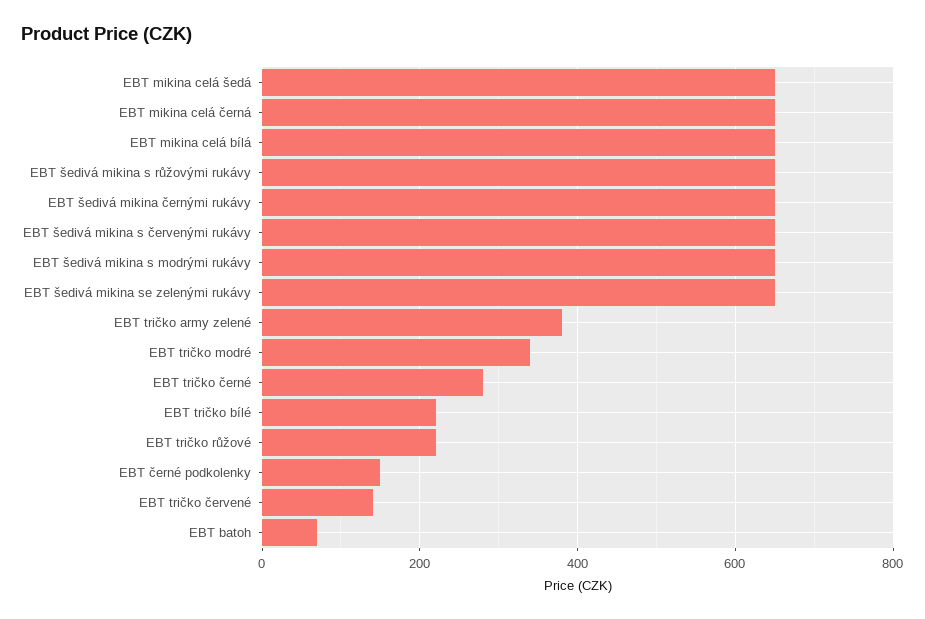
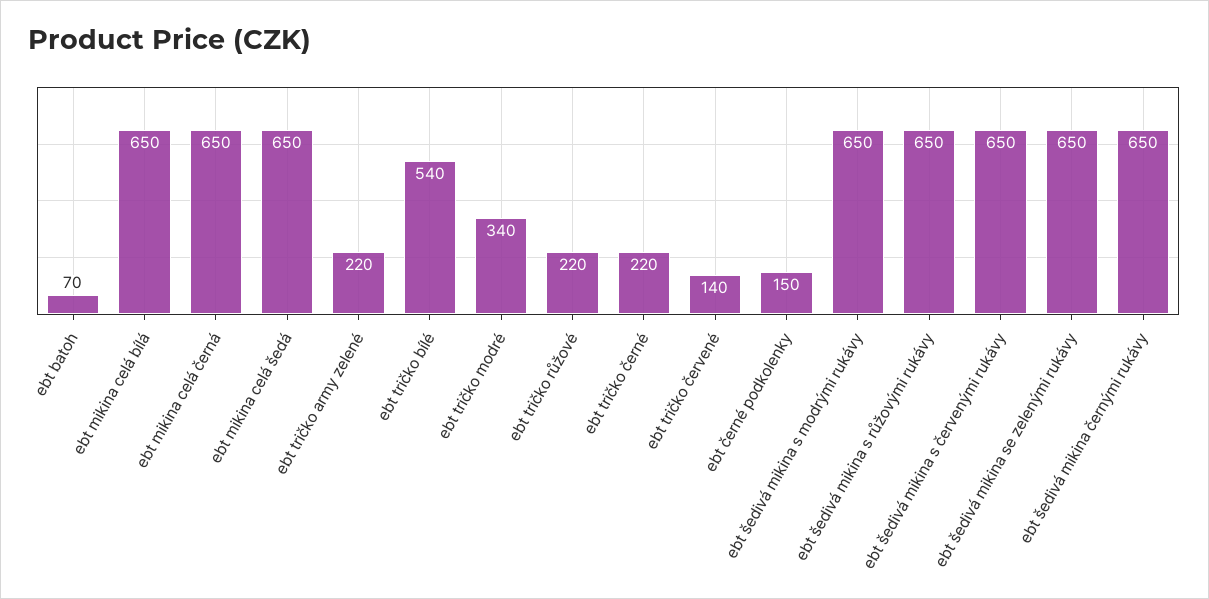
EBT tričko army zelené: 380 -> 220
EBT tričko černé: 280 -> 220
EBT tričko bílé: 220 -> 540

